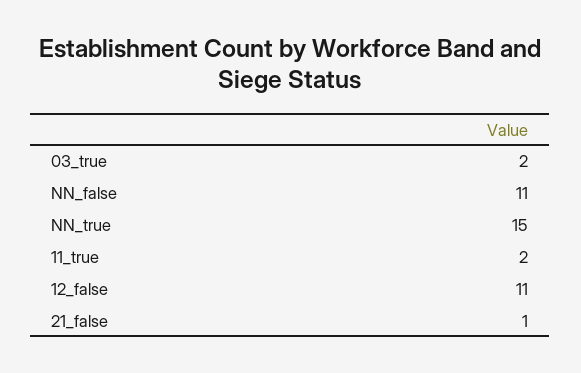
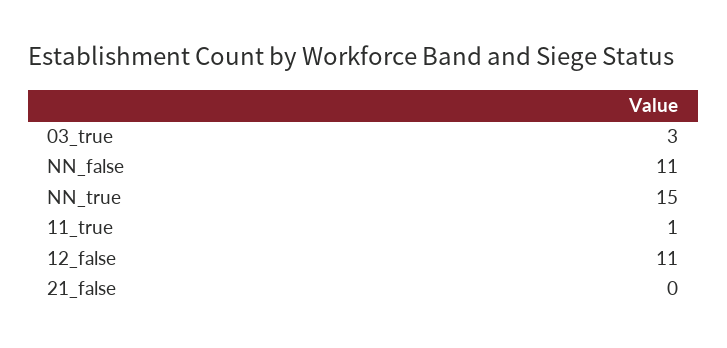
03_true: 2 -> 3
11_true: 2 -> 1
21_false: 1 -> 0

